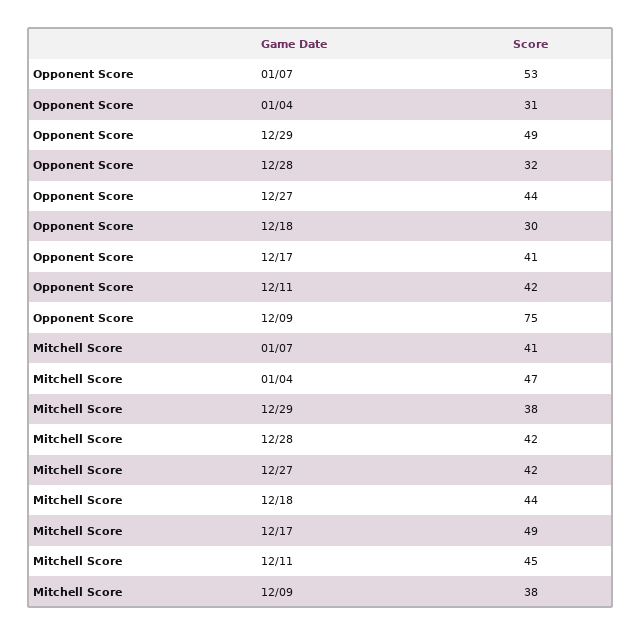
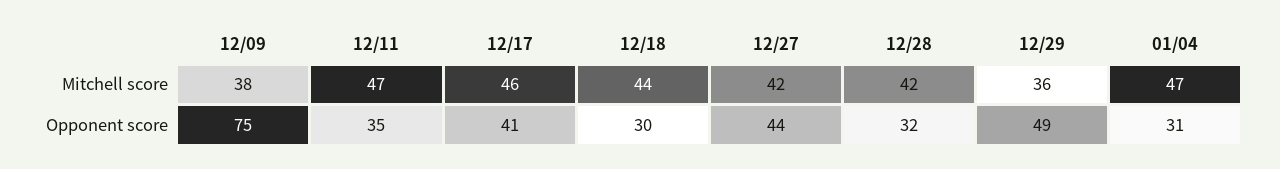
Opponent Score, 01/07: 53 -> none
Opponent Score, 12/11: 42 -> 35
Mitchell Score, 01/07: 41 -> none
Mitchell Score, 12/29: 38 -> 36
Mitchell Score, 12/17: 49 -> 46
Mitchell Score, 12/11: 45 -> 47

